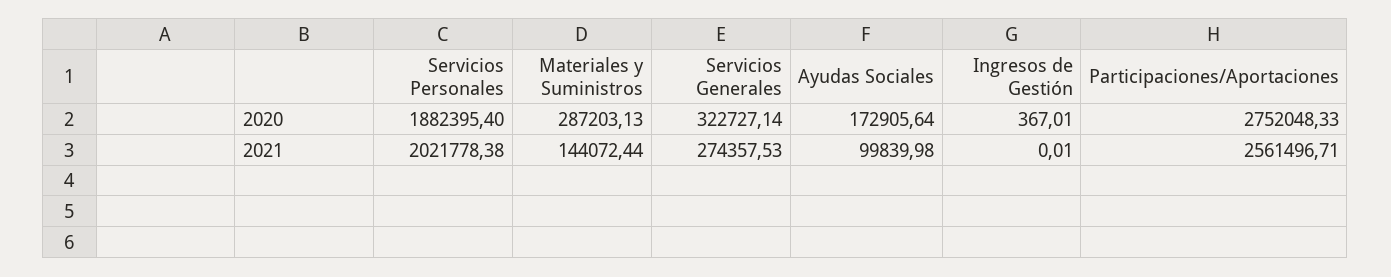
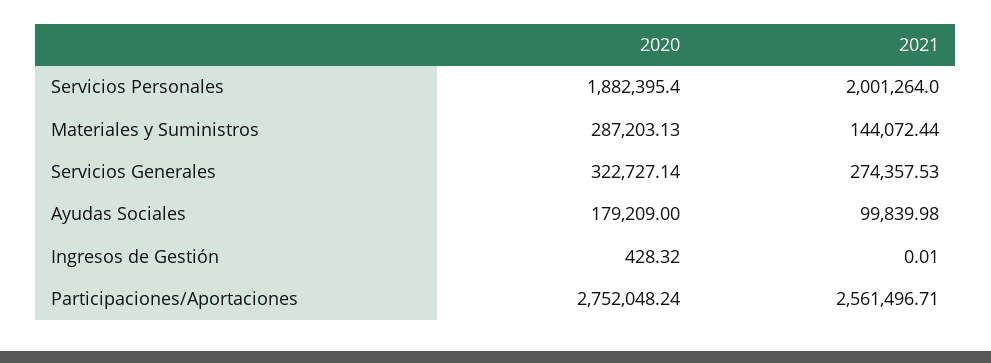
Ayudas Sociales, 2020: 172905.64 -> 179209
Ingresos de Gestión, 2020: 367.01 -> 428.32
Participaciones/Aportaciones, 2020: 2752048.33 -> 2752048.24
Servicios Personales, 2021: 2021778.38 -> 2001264

